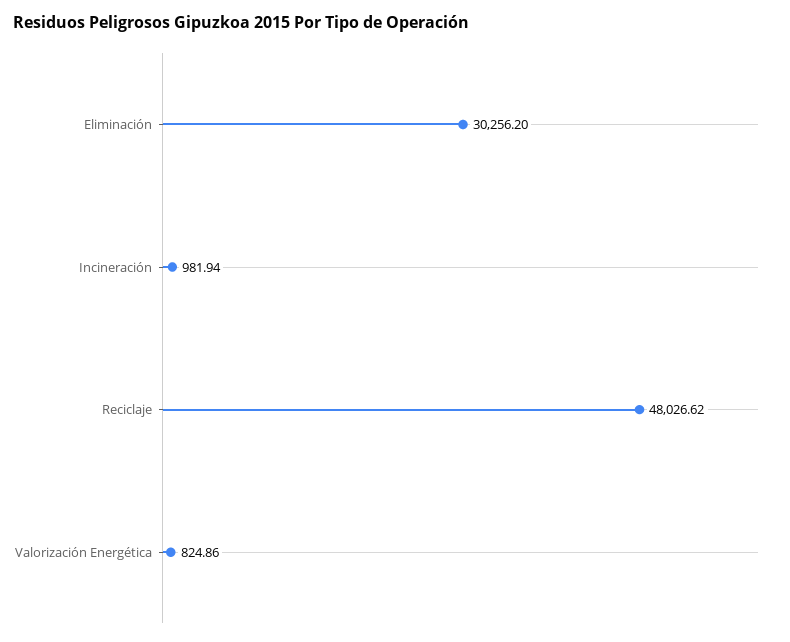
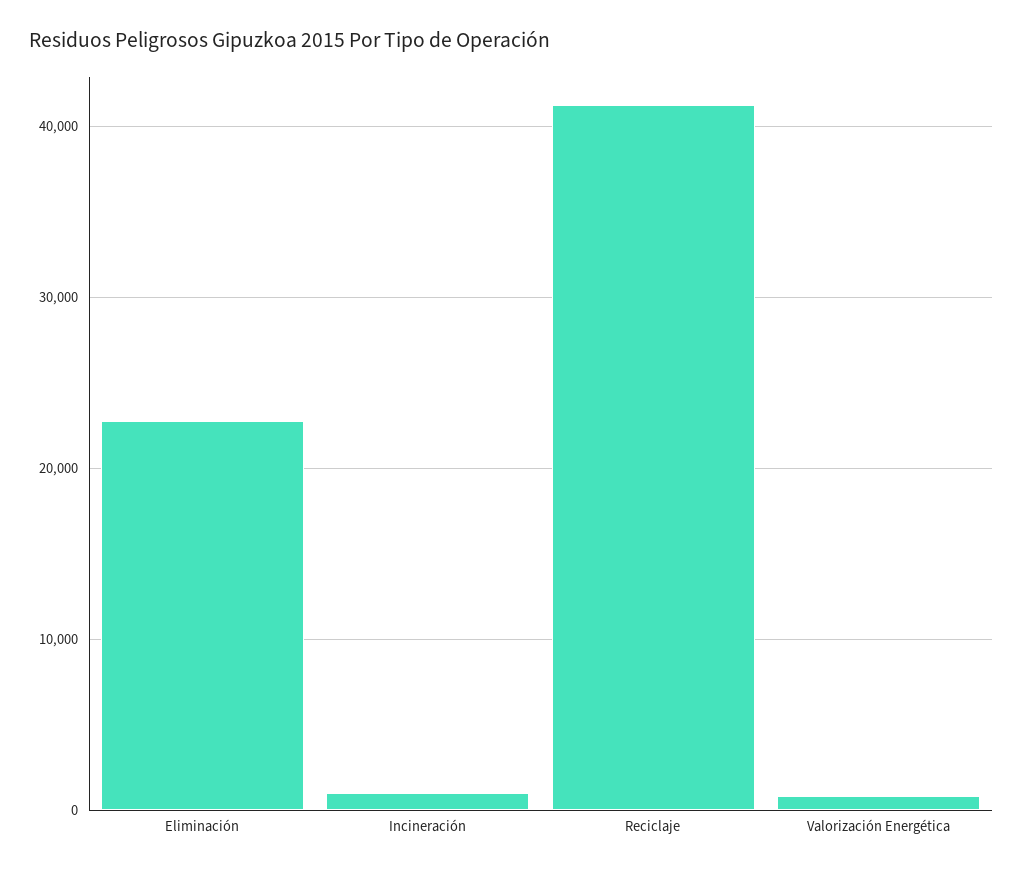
Eliminación: 30256.2 -> 23000
Reciclaje: 48026.62 -> 41000

